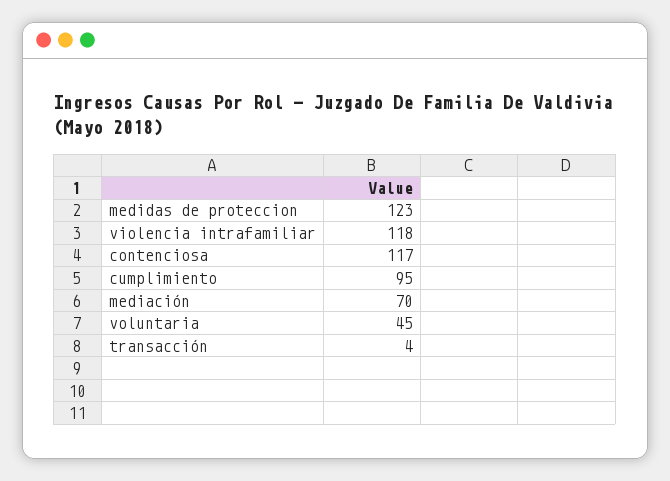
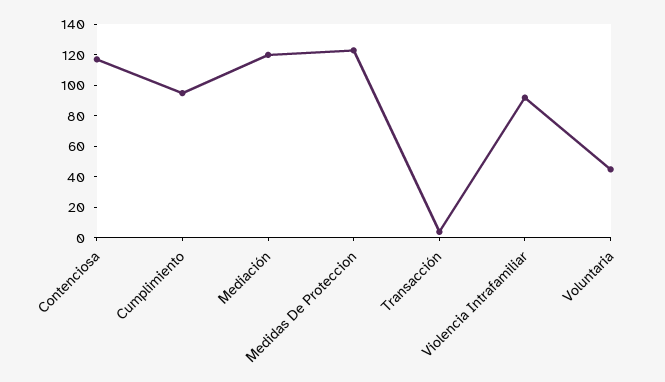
violencia intrafamiliar: 118 -> 90
mediación: 70 -> 120

